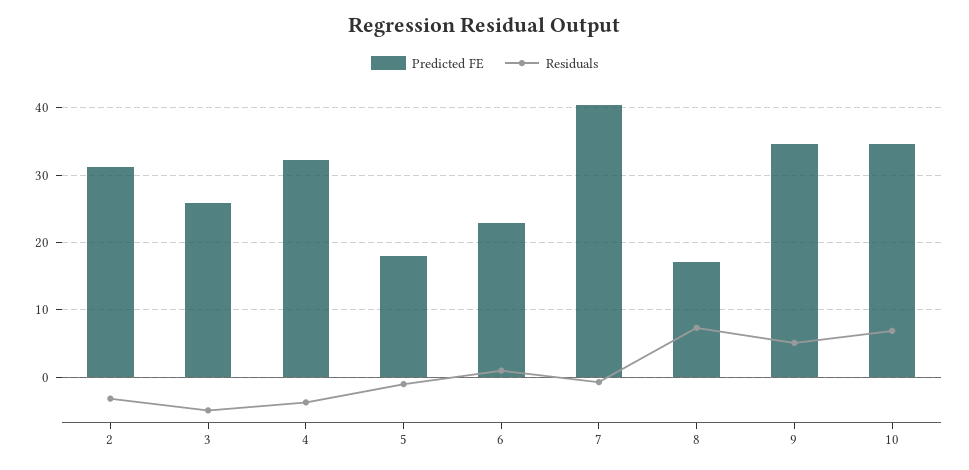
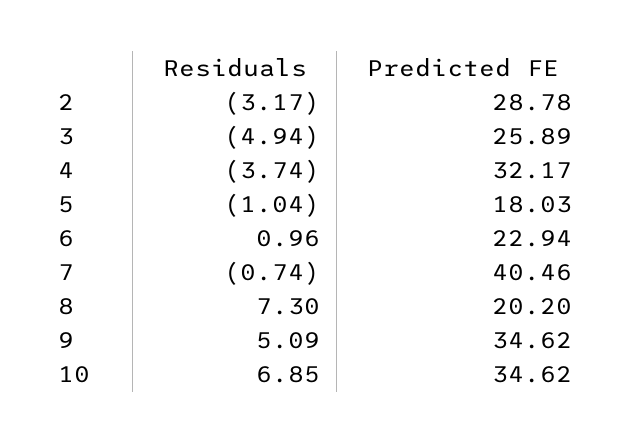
Predicted FE, 2: 31 -> 28.78
Predicted FE, 8: 17 -> 20.2

